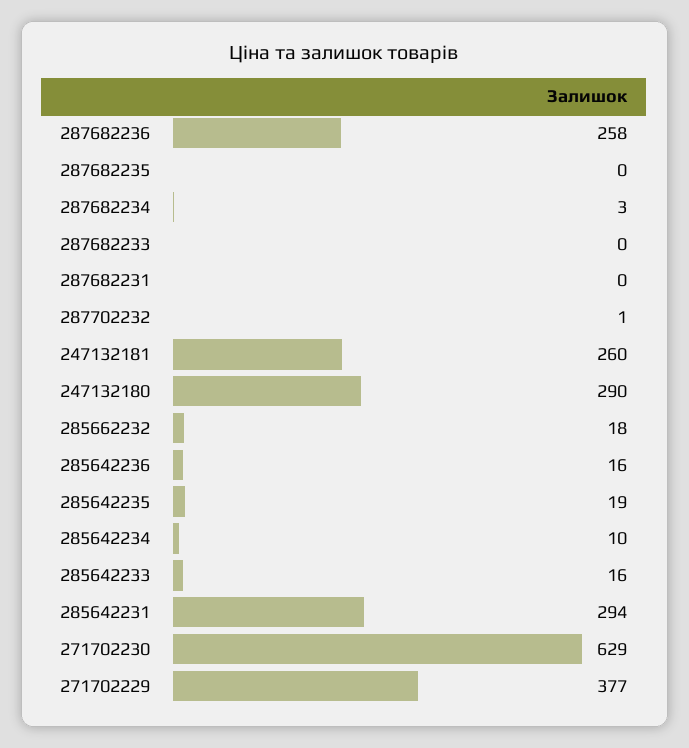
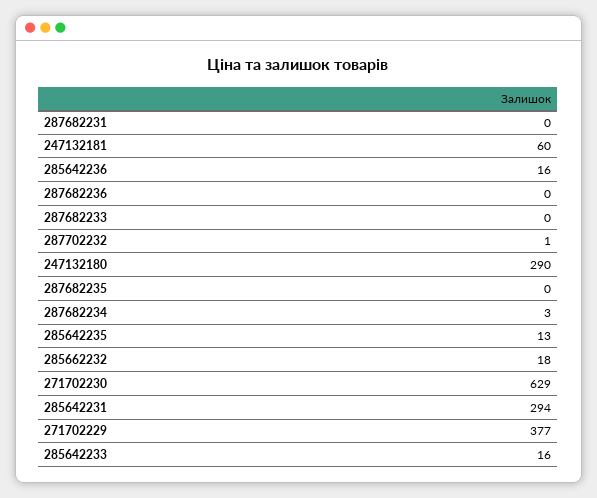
287682236: 258 -> 0
247132181: 260 -> 60
285642235: 19 -> 13
285642234: 10 -> none

